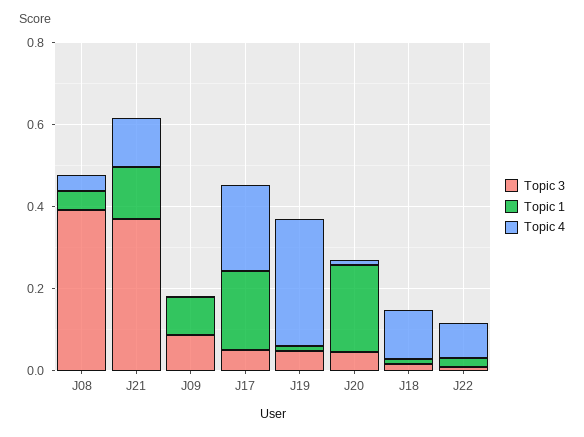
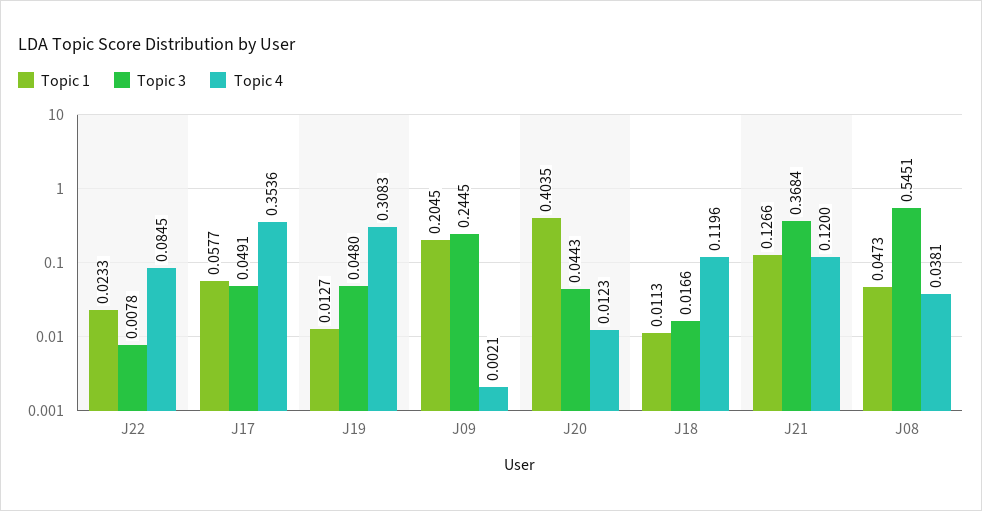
Topic 3, J08: 0.4 -> 0.5451
Topic 3, J09: 0.1 -> 0.2445
Topic 1, J09: 0.1 -> 0.2045
Topic 1, J17: 0.2 -> 0.0577
Topic 4, J17: 0.2 -> 0.3536
Topic 1, J20: 0.2 -> 0.4035

